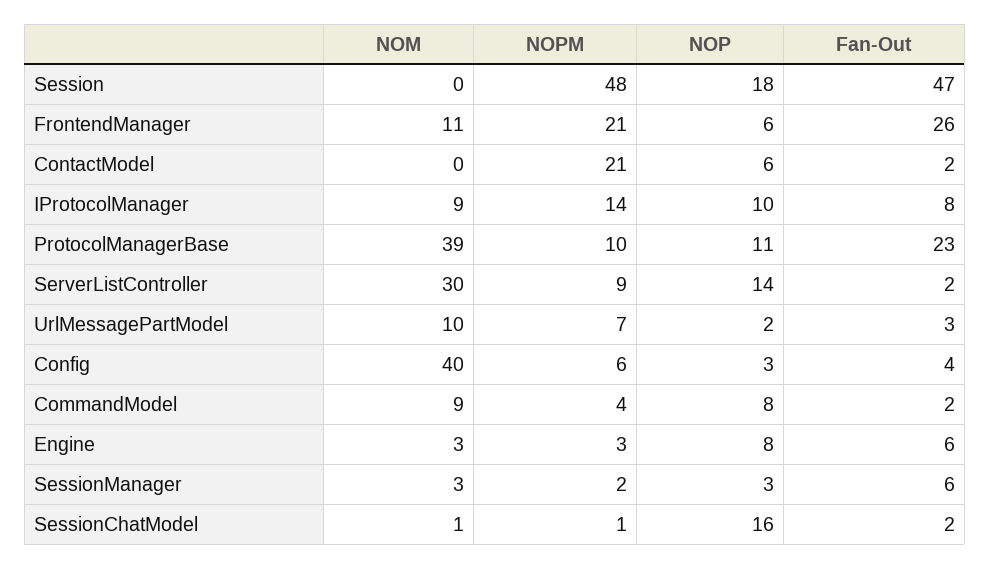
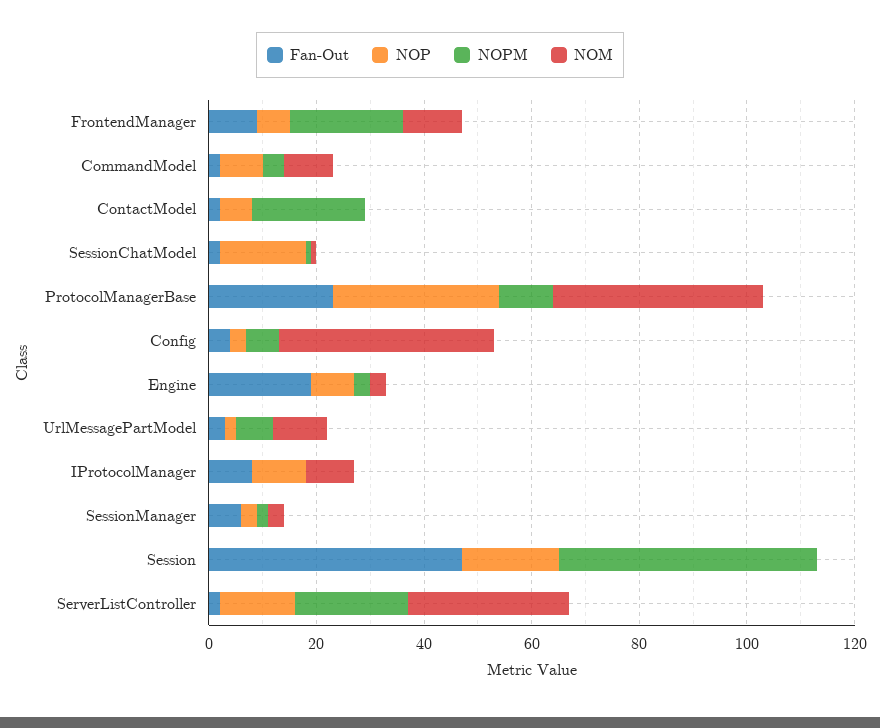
Fan-Out, FrontendManager: 26 -> 10
NOPM, IProtocolManager: 14 -> 0
NOP, ProtocolManagerBase: 11 -> 30
NOPM, ServerListController: 9 -> 20
Fan-Out, Engine: 6 -> 20

